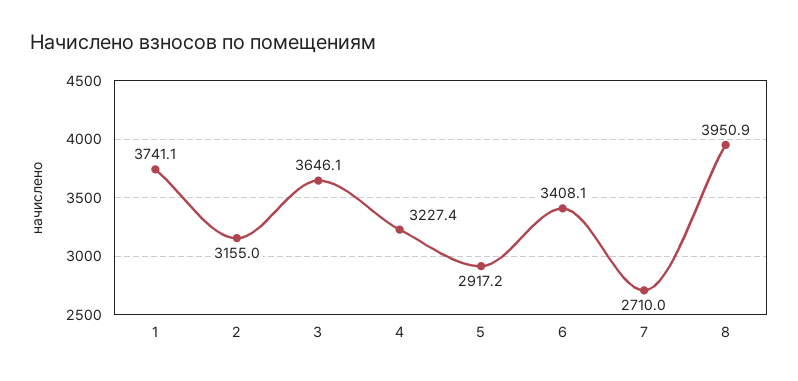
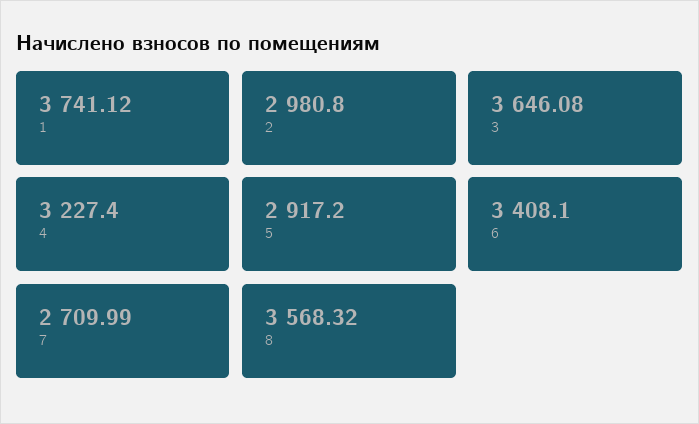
2: 3155 -> 2980.8
8: 3950.9 -> 3568.32

